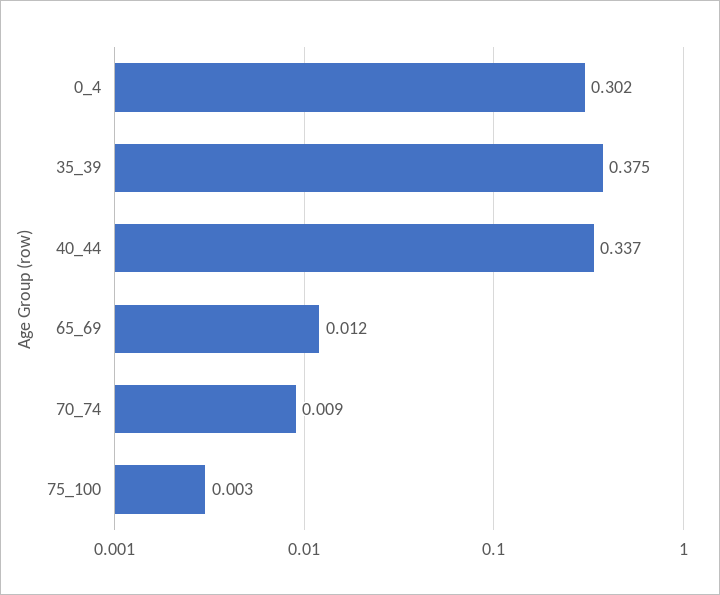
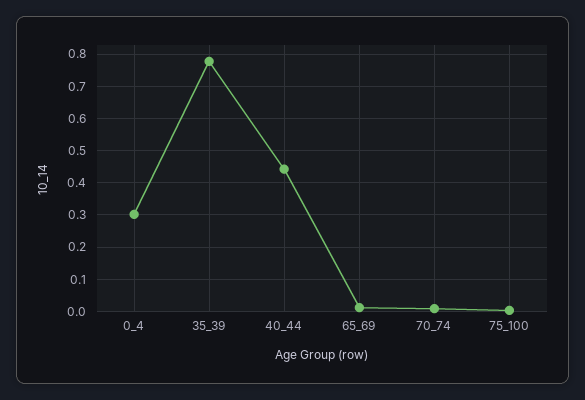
35_39: 0.375 -> 0.78
40_44: 0.337 -> 0.44

